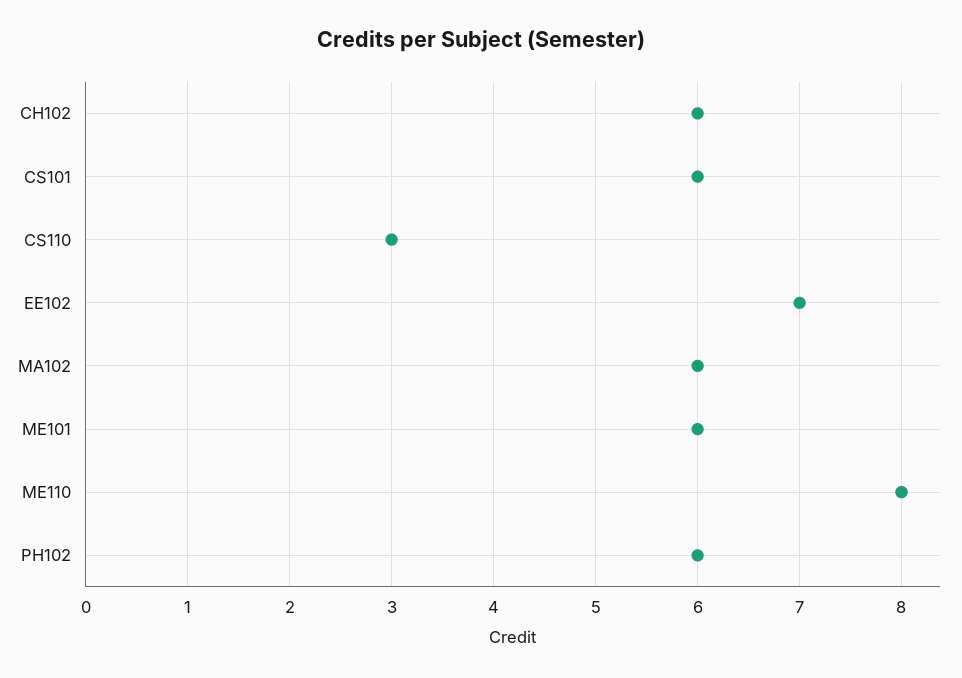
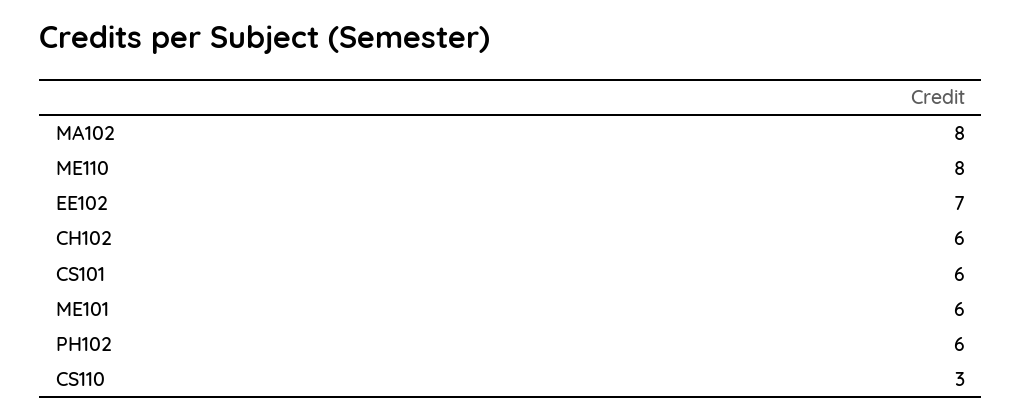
MA102: 6 -> 8

